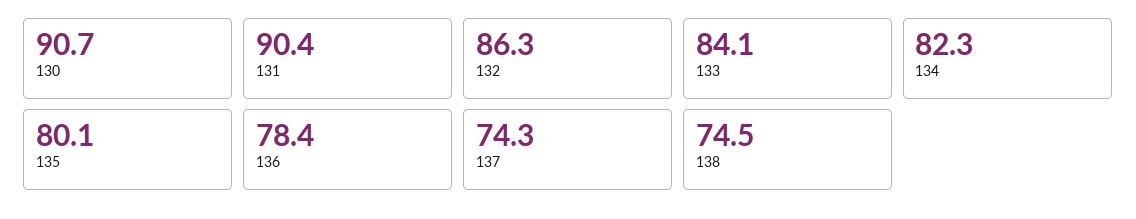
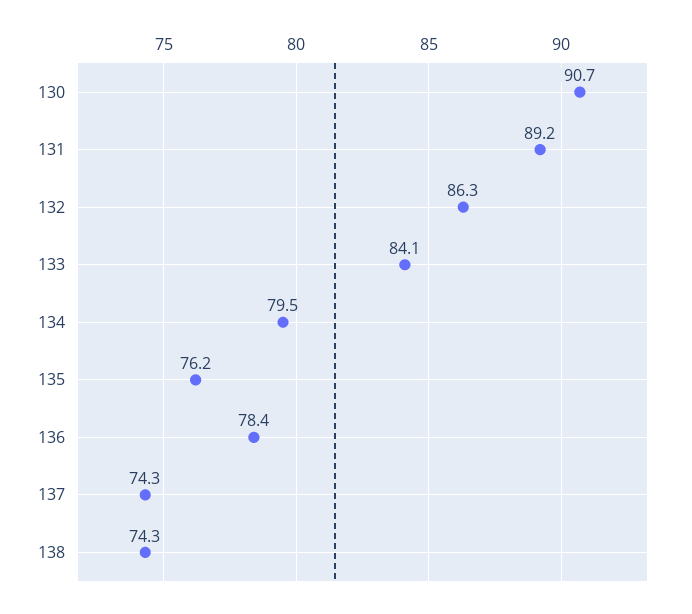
131: 90.4 -> 89.2
134: 82.3 -> 79.5
135: 80.1 -> 76.2
138: 74.5 -> 74.3

